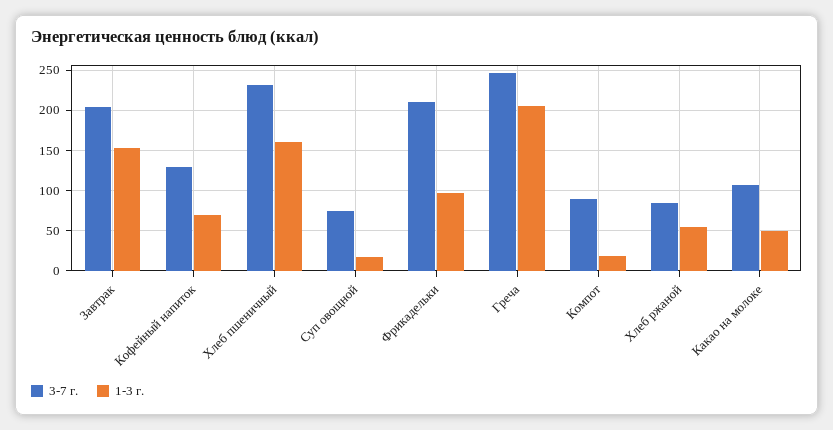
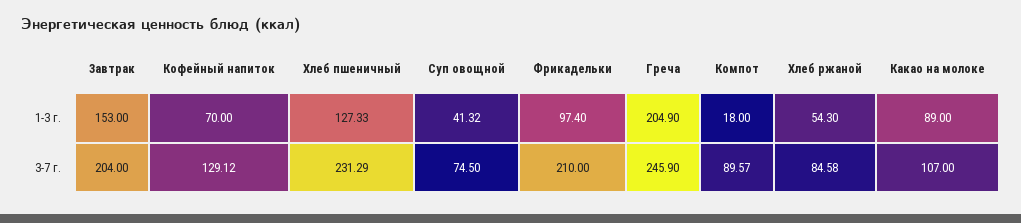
1-3 г., Хлеб пшеничный: 160 -> 127.33
1-3 г., Суп овощной: 20 -> 41.32
1-3 г., Какао на молоке: 50 -> 89

